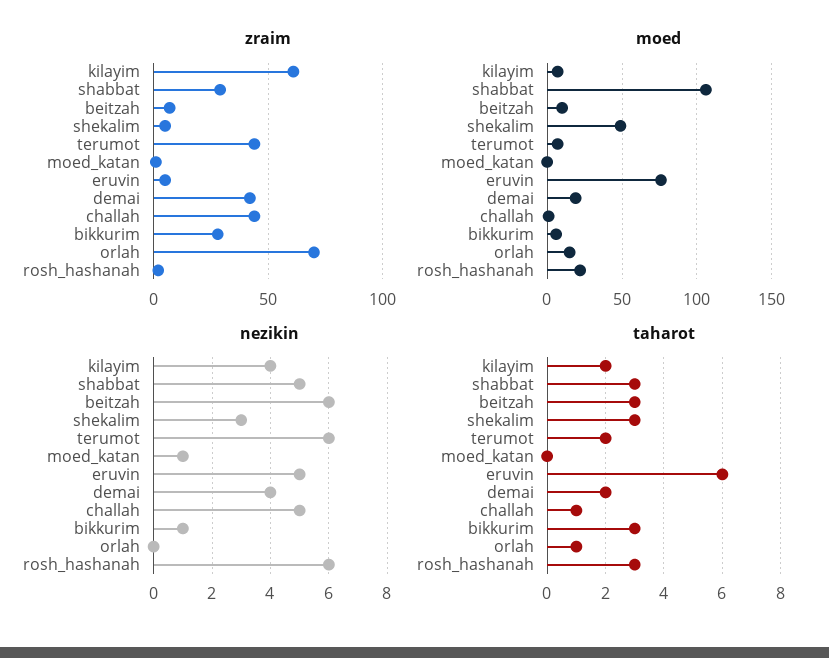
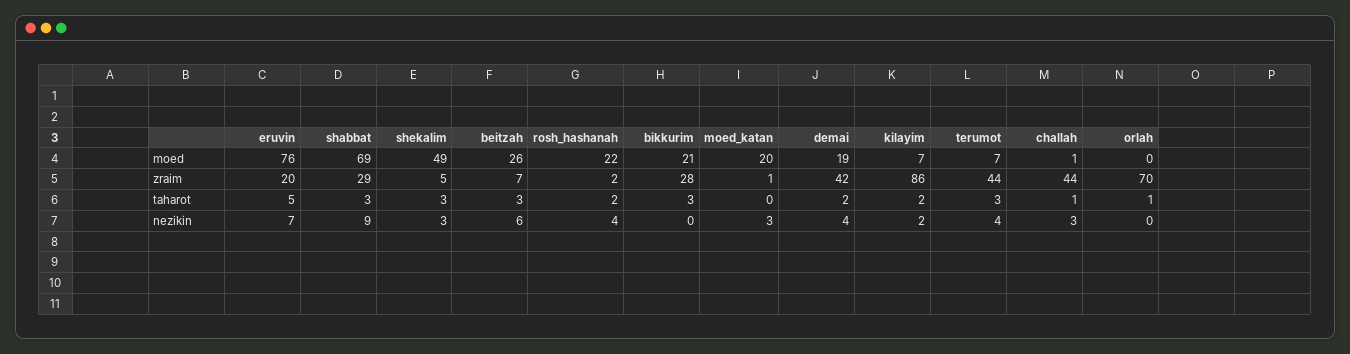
zraim, kilayim: 60 -> 86
zraim, eruvin: 5 -> 20
moed, shabbat: 105 -> 69
moed, beitzah: 10 -> 26
moed, moed_katan: 0 -> 20
moed, bikkurim: 5 -> 21
moed, orlah: 15 -> 0
nezikin, kilayim: 4 -> 2
nezikin, shabbat: 5 -> 9
nezikin, terumot: 6 -> 4
nezikin, moed_katan: 1 -> 3
nezikin, eruvin: 5 -> 7
nezikin, challah: 5 -> 3
nezikin, bikkurim: 1 -> 0
nezikin, rosh_hashanah: 6 -> 4
taharot, terumot: 2 -> 3
taharot, eruvin: 6 -> 5
taharot, rosh_hashanah: 3 -> 2

